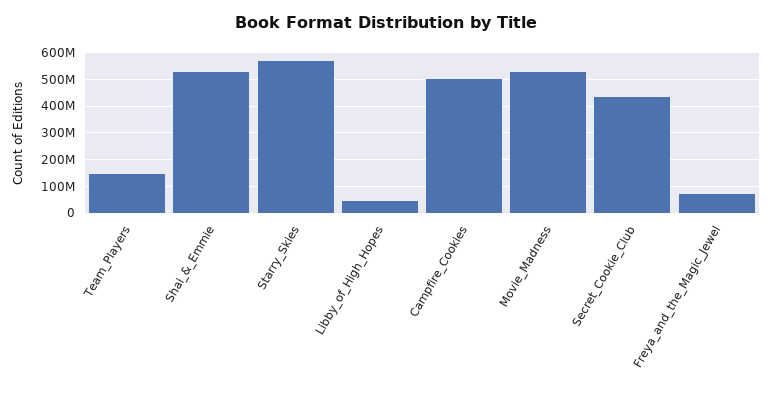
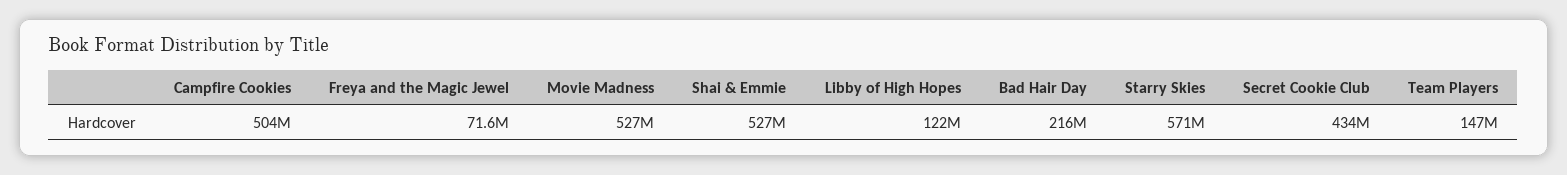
Libby_of_High_Hopes: 50000000 -> 122000000
Bad Hair Day: none -> 216000000

